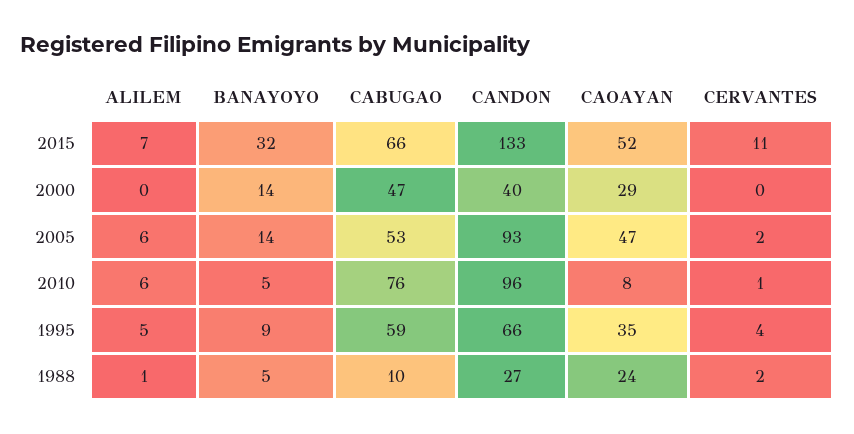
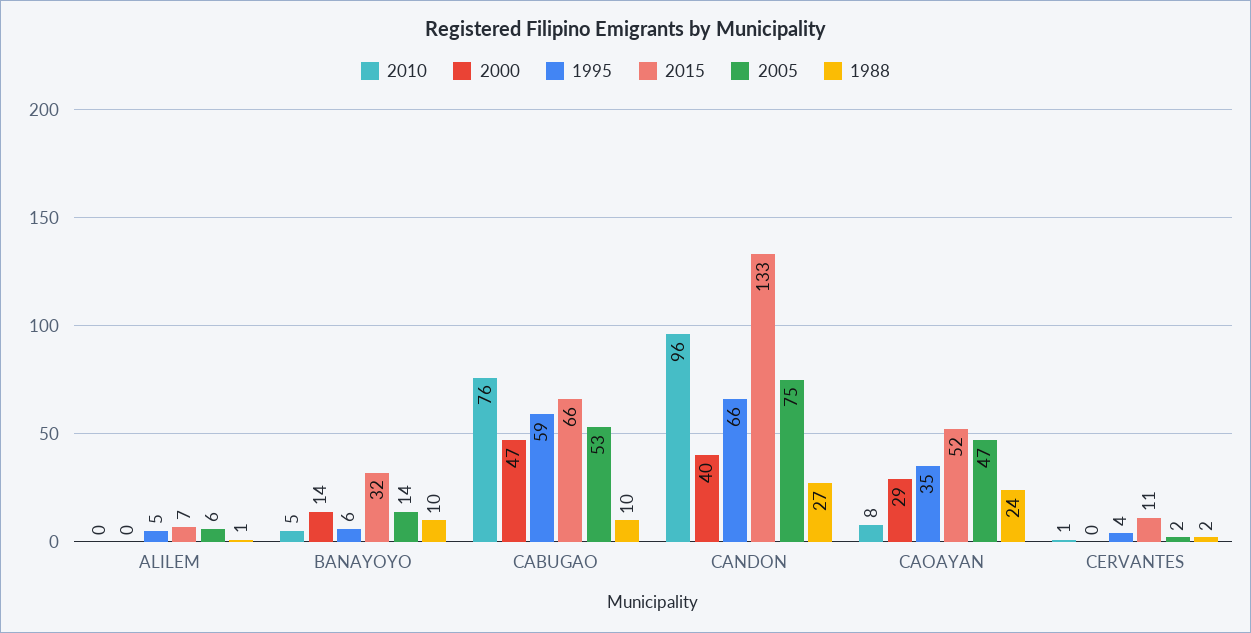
2005, CANDON: 93 -> 75
2010, ALILEM: 6 -> 0
1995, BANAYOYO: 9 -> 6
1988, BANAYOYO: 5 -> 10

